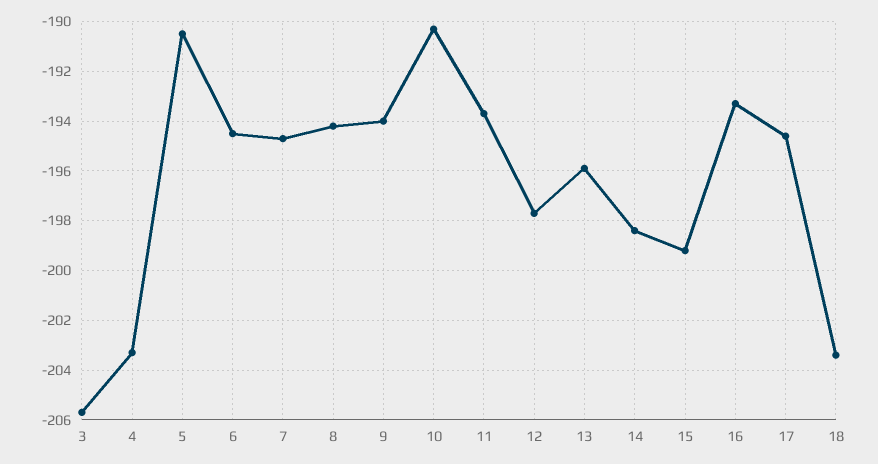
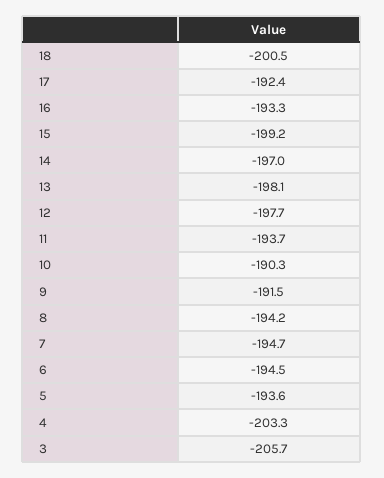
5: -190.5 -> -193.6
9: -194 -> -191.5
13: -196 -> -198.1
14: -198.5 -> -197
17: -194.5 -> -192.4
18: -203.5 -> -200.5

